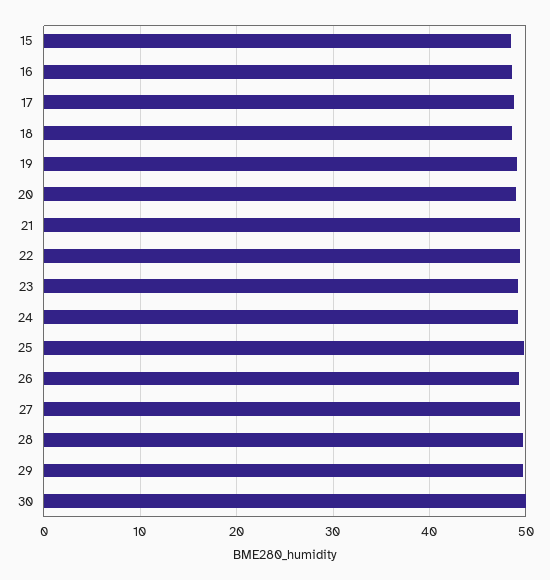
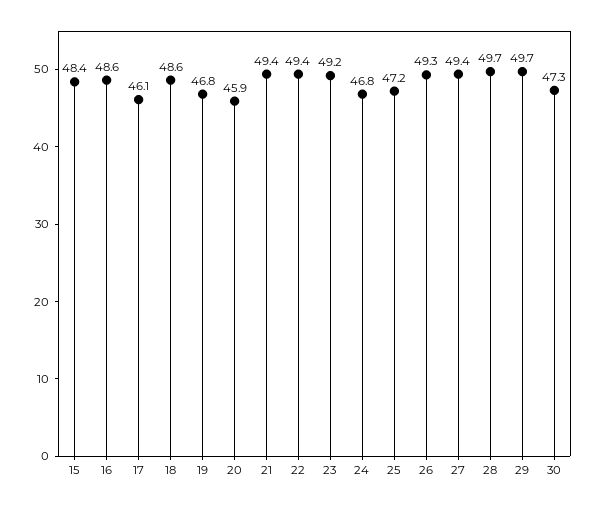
17: 49 -> 46.1
19: 49 -> 46.8
20: 49 -> 45.9
24: 49 -> 46.8
25: 50 -> 47.2
30: 50 -> 47.3

